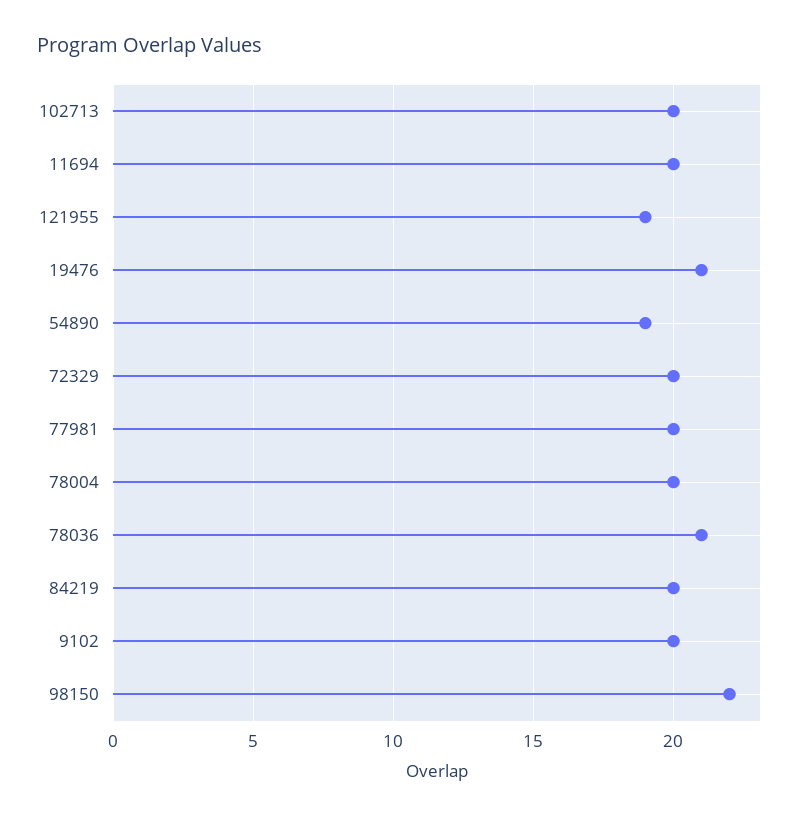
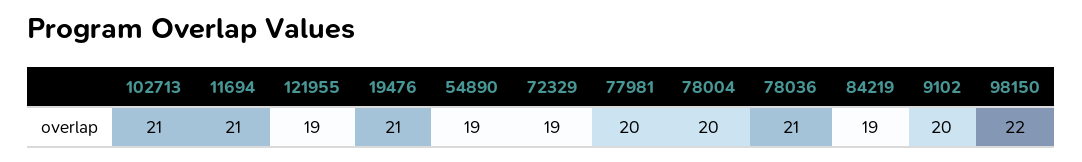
102713: 20 -> 21
11694: 20 -> 21
72329: 20 -> 19
84219: 20 -> 19

